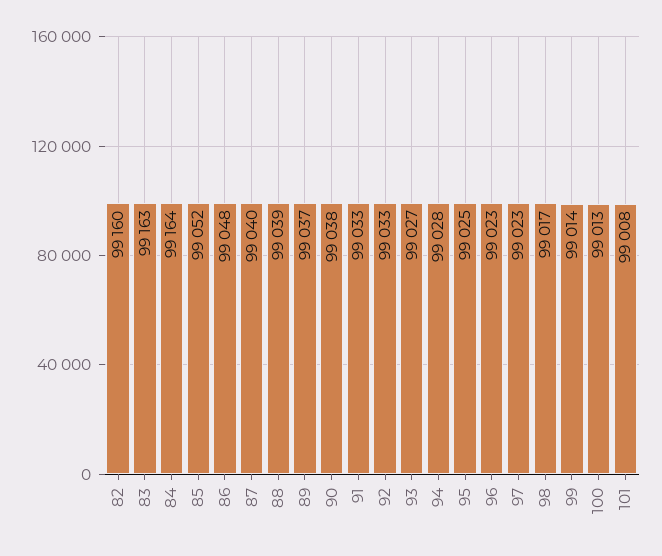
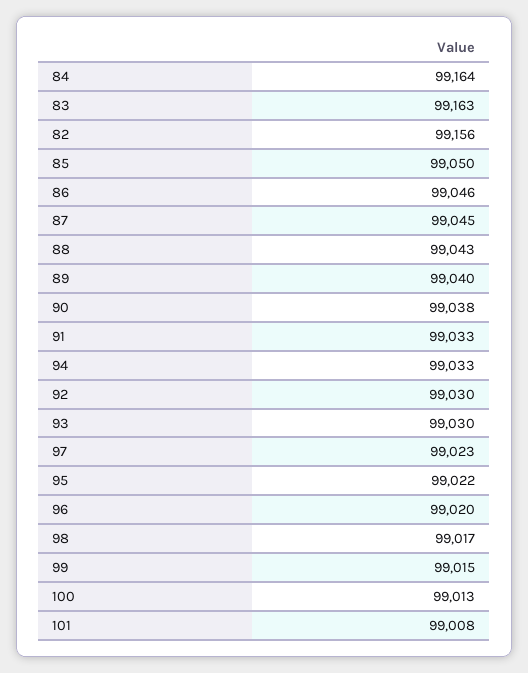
82: 99160 -> 99156
85: 99052 -> 99050
86: 99048 -> 99046
87: 99040 -> 99045
88: 99039 -> 99043
89: 99037 -> 99040
92: 99033 -> 99030
93: 99027 -> 99030
94: 99028 -> 99033
95: 99025 -> 99022
96: 99023 -> 99020
99: 99014 -> 99015

